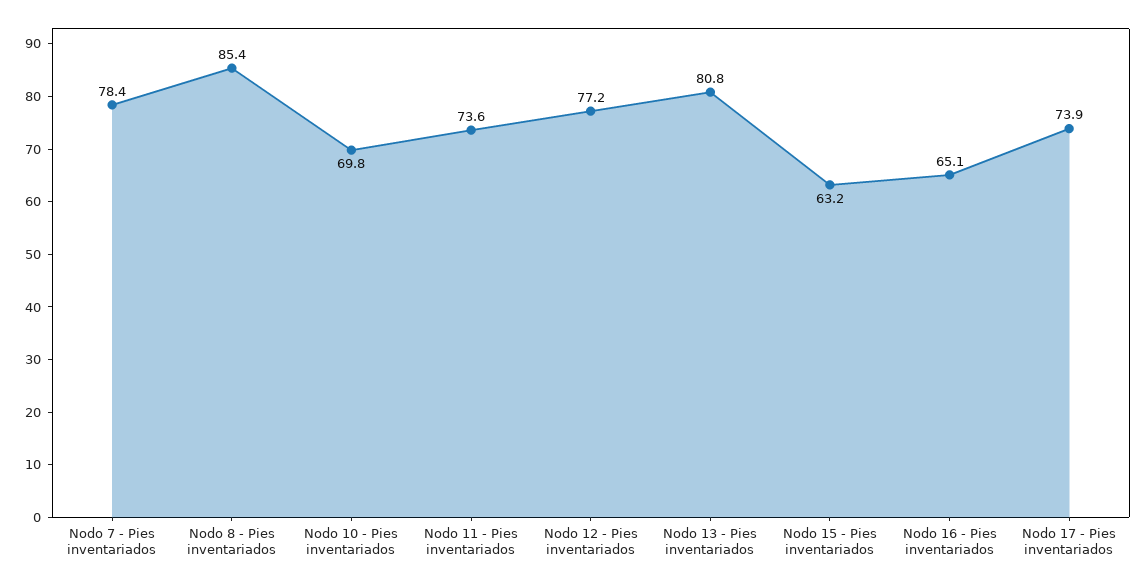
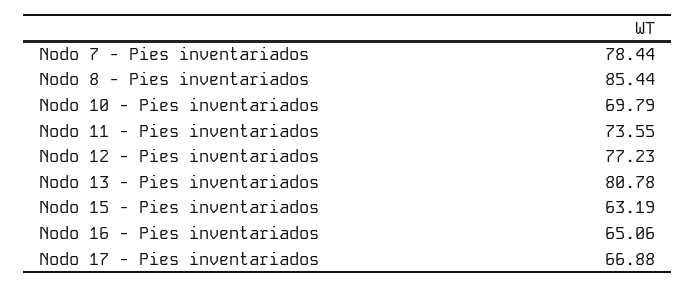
Nodo 17 - Pies inventariados: 73.9 -> 66.88

